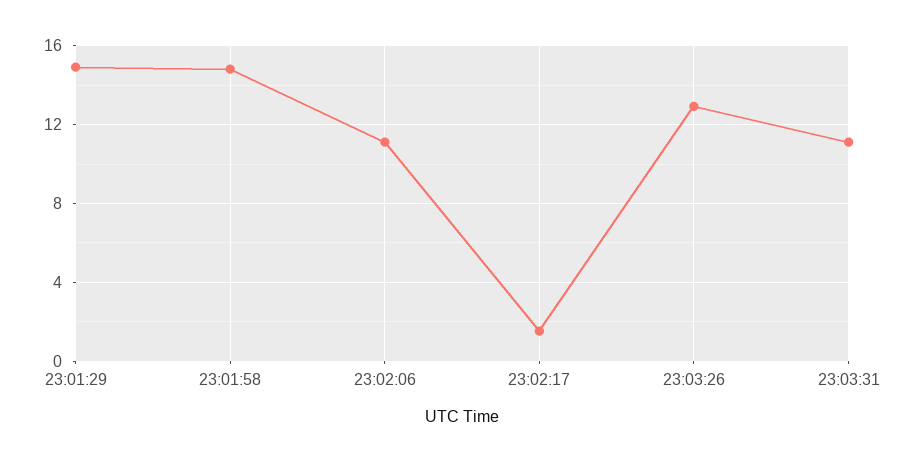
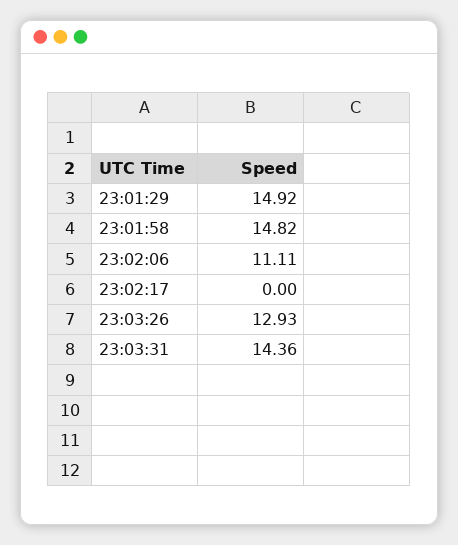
23:02:17: 1.5 -> 0
23:03:31: 11 -> 14.36

